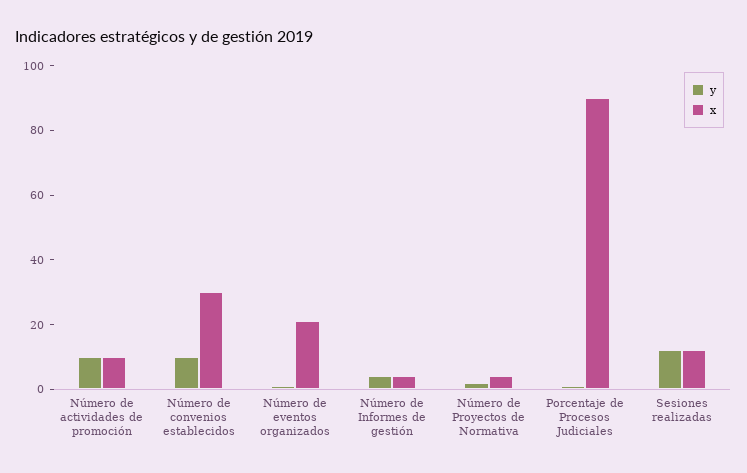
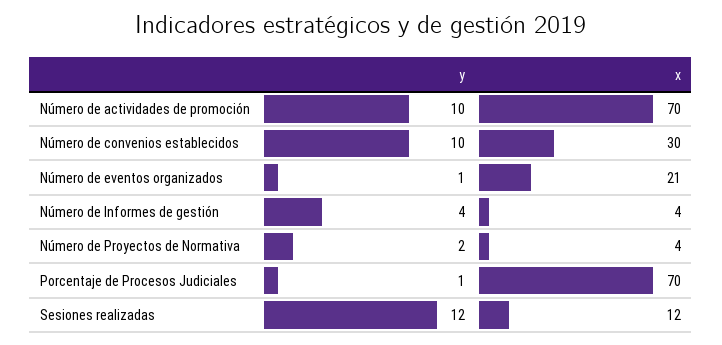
x, Número de actividades de promoción: 10 -> 70
x, Porcentaje de Procesos Judiciales: 90 -> 70

